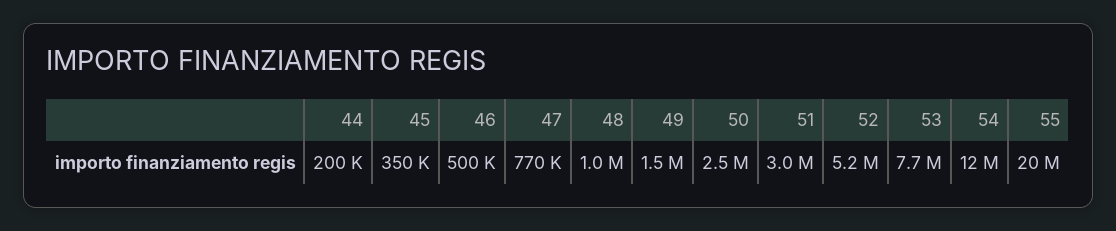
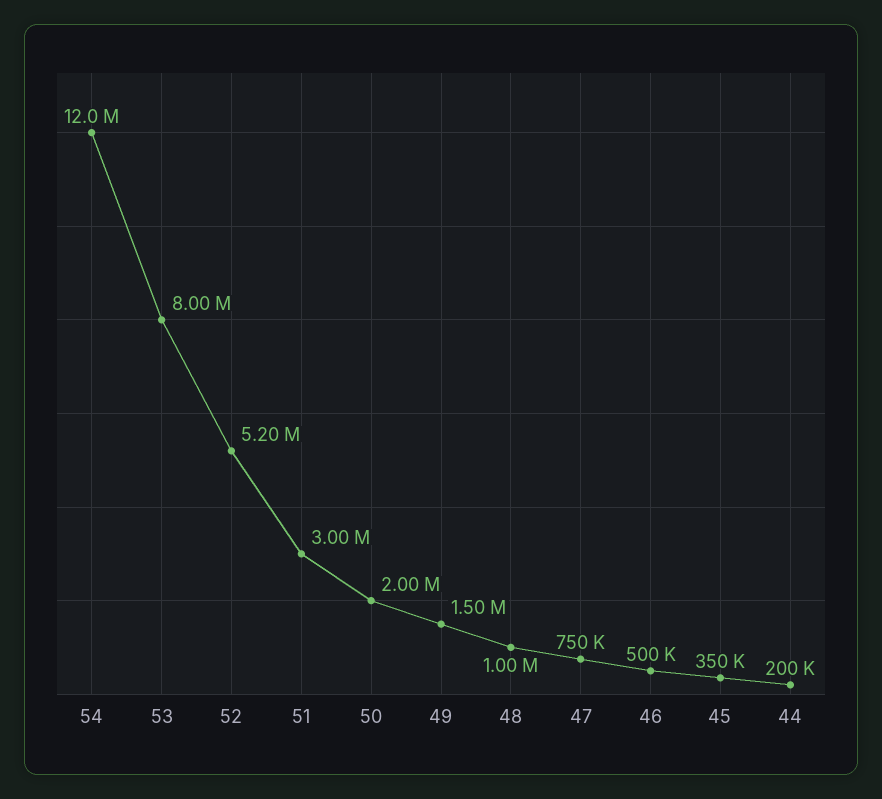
47: 770000 -> 750000
50: 2500000 -> 2000000
53: 7700000 -> 8000000
55: 20000000 -> none

